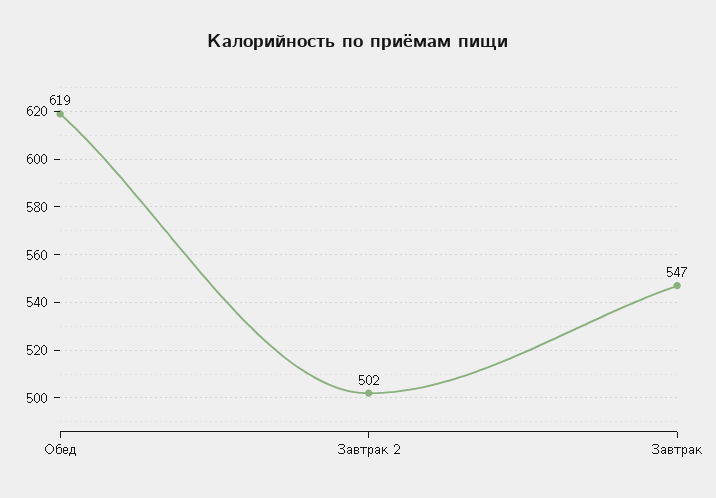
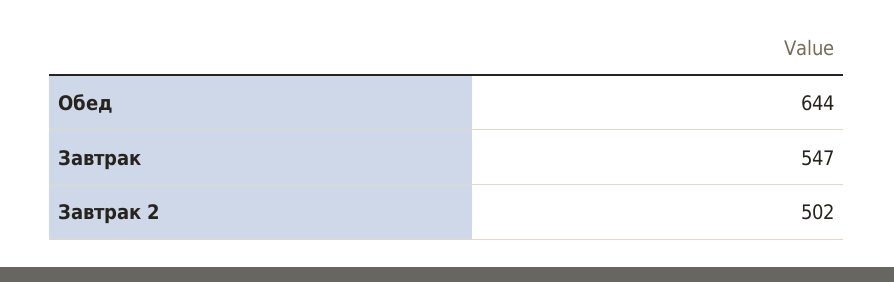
Обед: 619 -> 644

